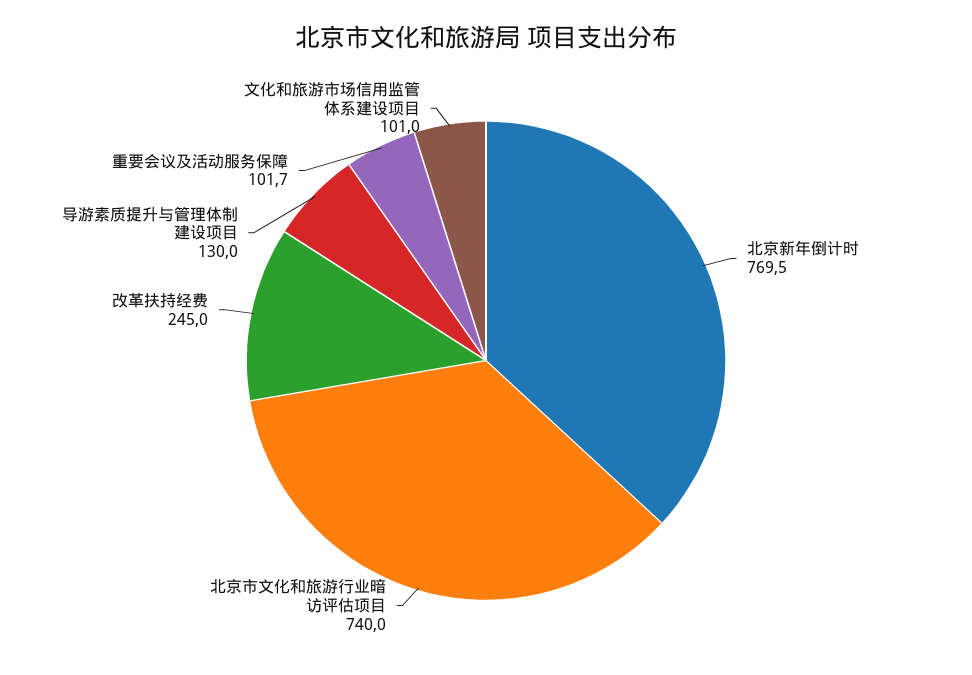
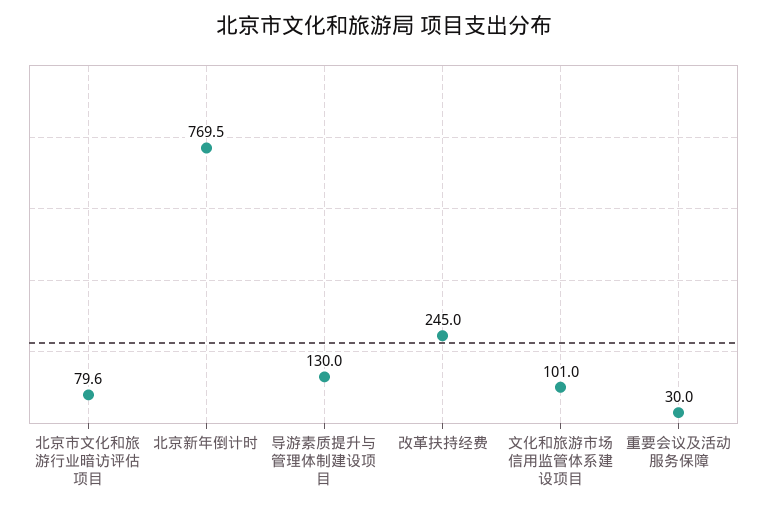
北京市文化和旅游行业暗访评估项目: 740 -> 79.6
重要会议及活动服务保障: 101.7 -> 30

